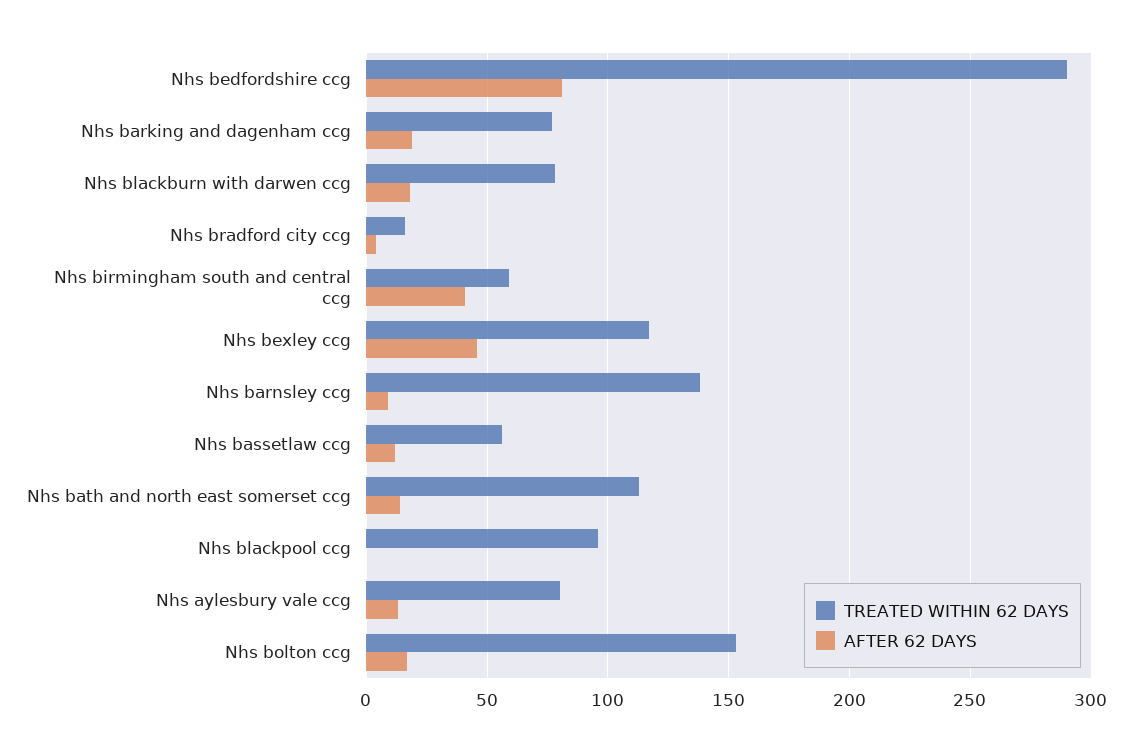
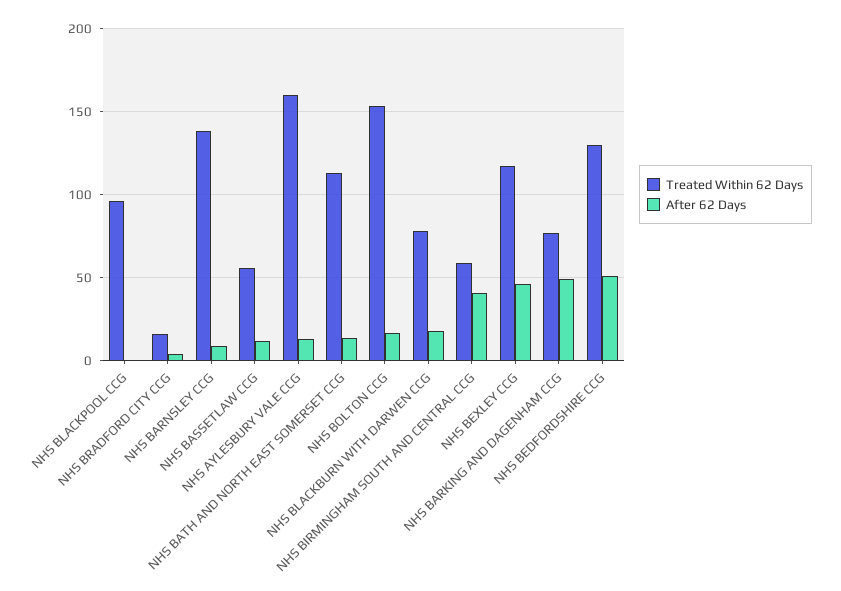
TREATED WITHIN 62 DAYS, Nhs bedfordshire ccg: 290 -> 130
AFTER 62 DAYS, Nhs bedfordshire ccg: 80 -> 50
AFTER 62 DAYS, Nhs barking and dagenham ccg: 20 -> 50
TREATED WITHIN 62 DAYS, Nhs aylesbury vale ccg: 80 -> 160

